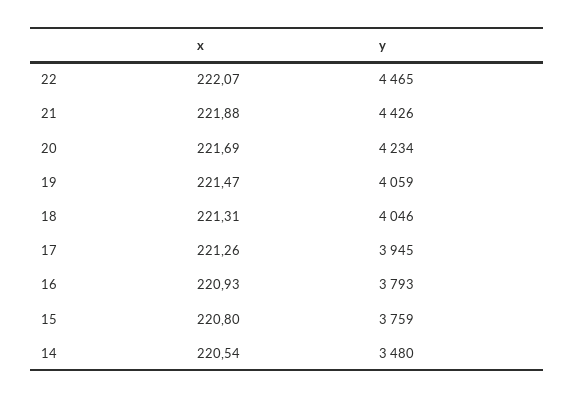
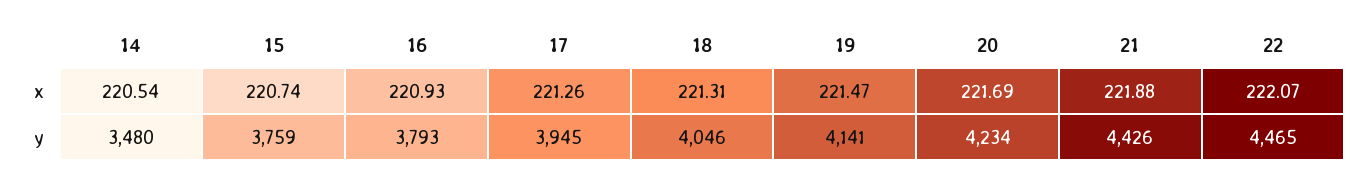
y, 19: 4059 -> 4141
x, 15: 220.8 -> 220.74

